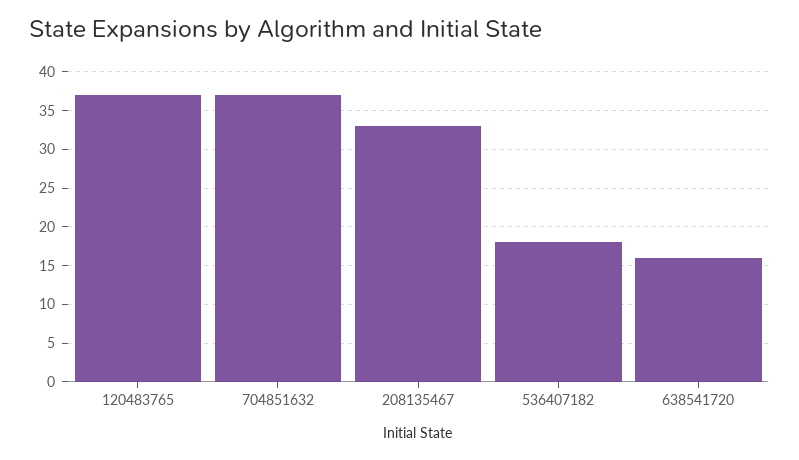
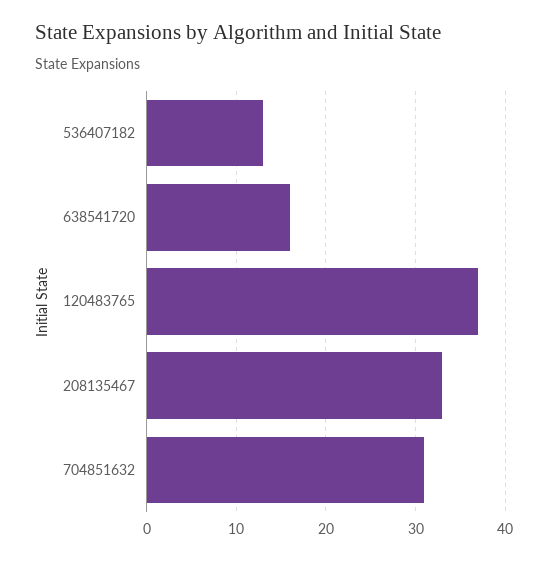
704851632: 37 -> 31
536407182: 18 -> 13

